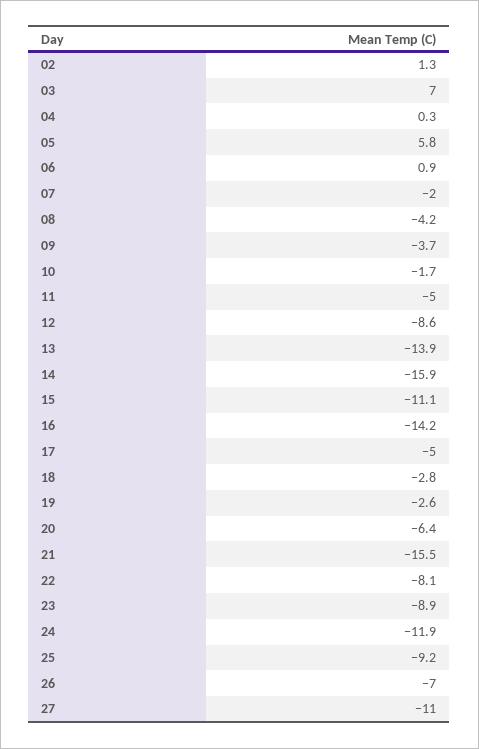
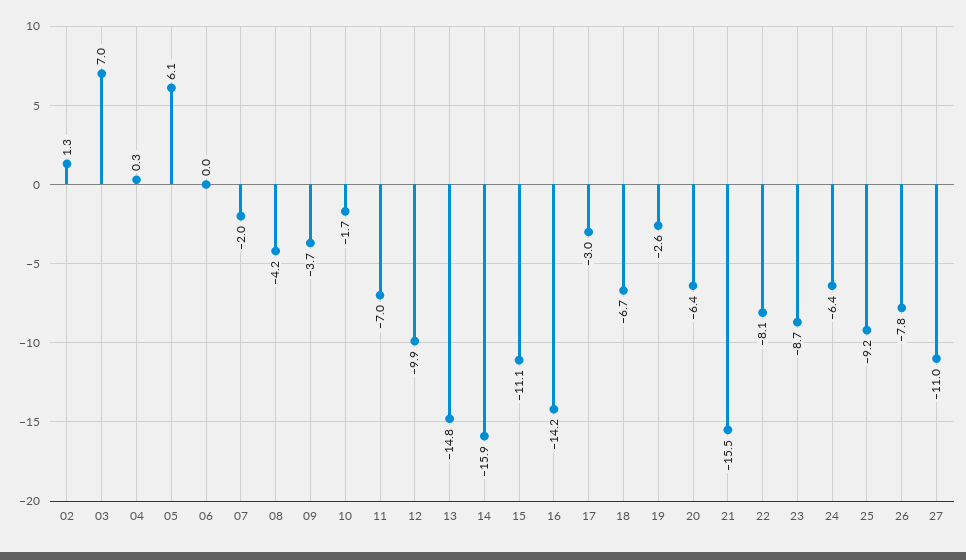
05: 5.8 -> 6.1
06: 0.9 -> 0
11: -5 -> -7
12: -8.6 -> -9.9
13: -13.9 -> -14.8
17: -5 -> -3
18: -2.8 -> -6.7
23: -8.9 -> -8.7
24: -11.9 -> -6.4
26: -7 -> -7.8

